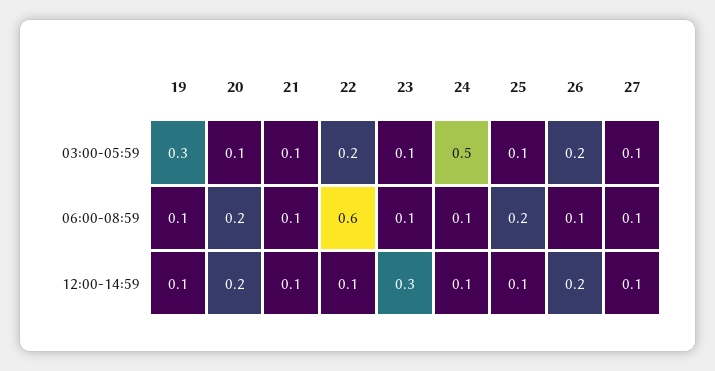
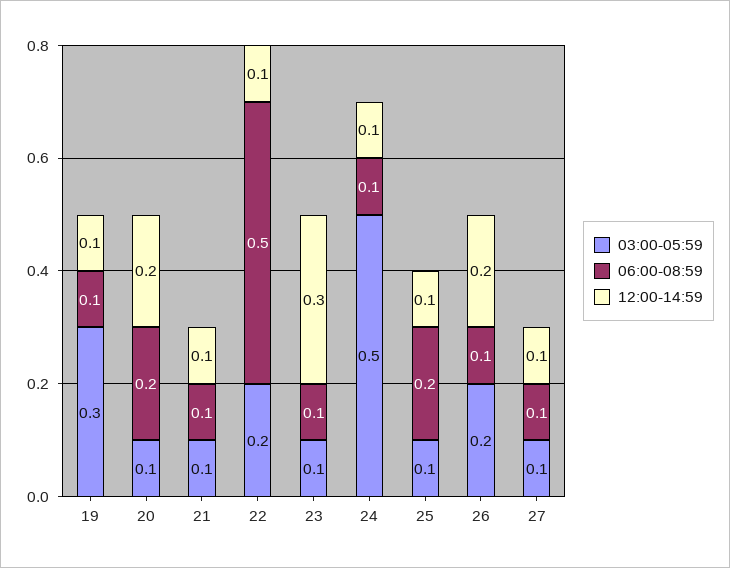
06:00-08:59, 22: 0.6 -> 0.5

